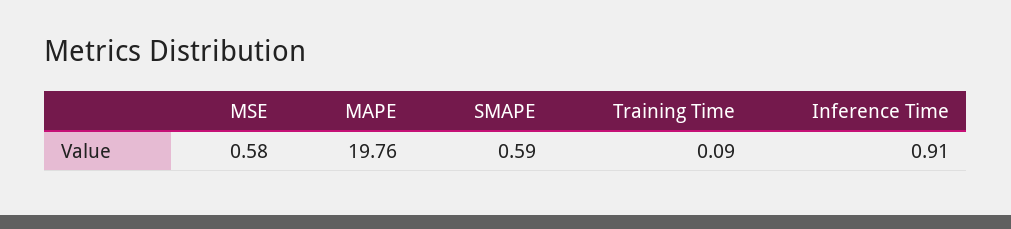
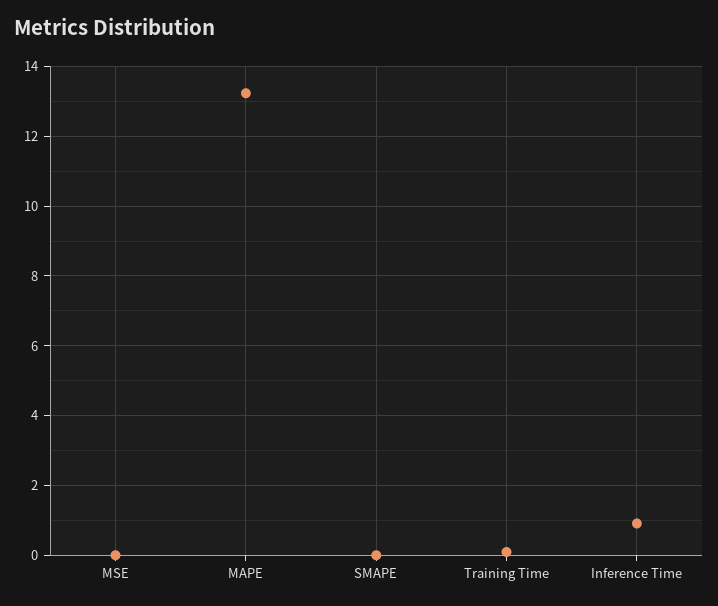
MSE: 0.58 -> 0
MAPE: 19.76 -> 13.2
SMAPE: 0.59 -> 0

